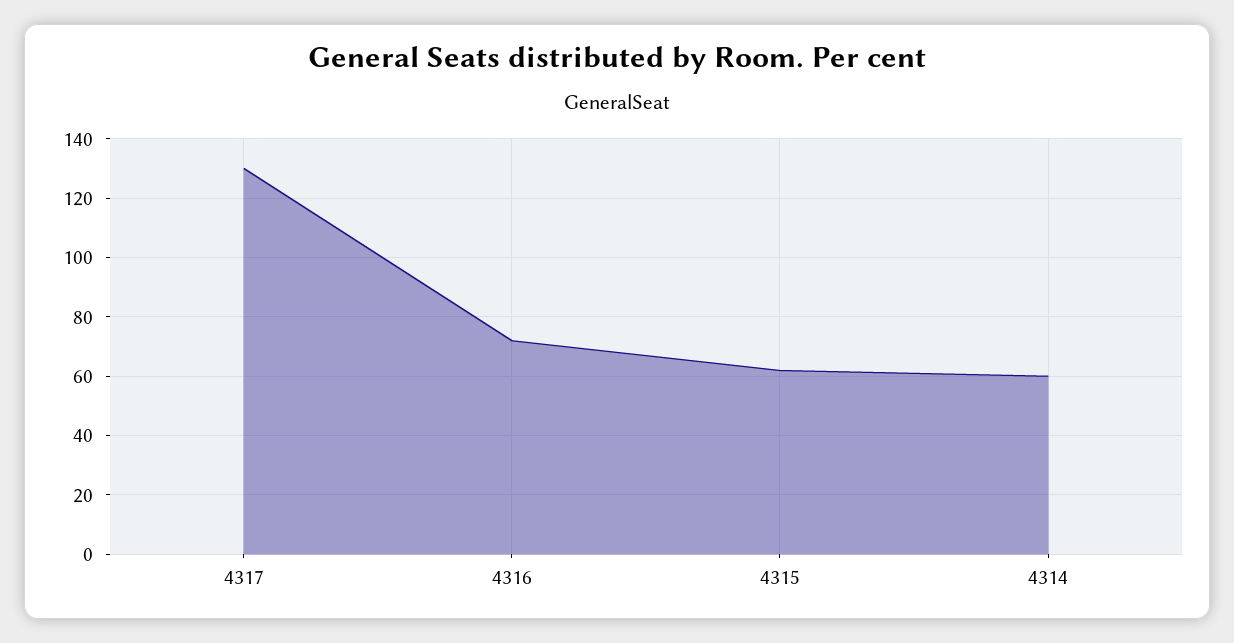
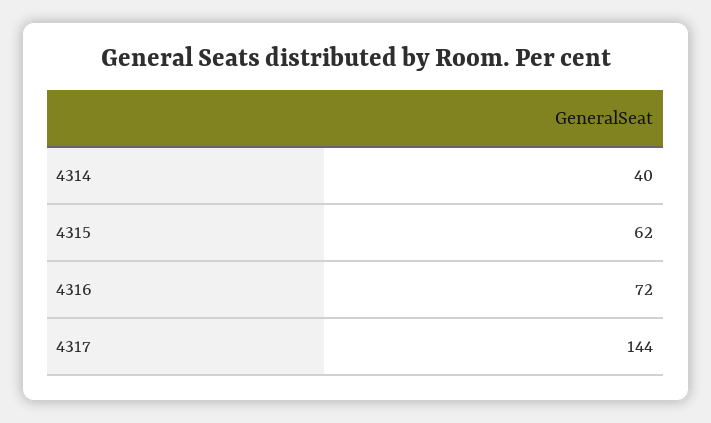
4317: 130 -> 144
4314: 60 -> 40

